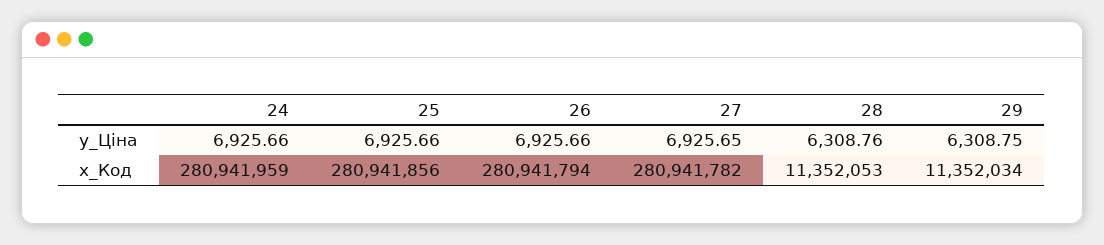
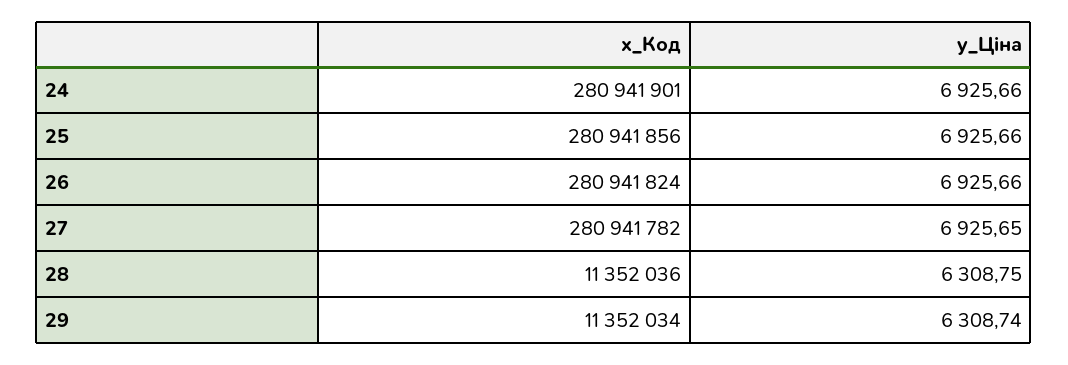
28, y_Ціна: 6308.76 -> 6308.75
29, y_Ціна: 6308.75 -> 6308.74
24, x_Код: 280941959 -> 280941901
26, x_Код: 280941794 -> 280941824
28, x_Код: 11352053 -> 11352036

